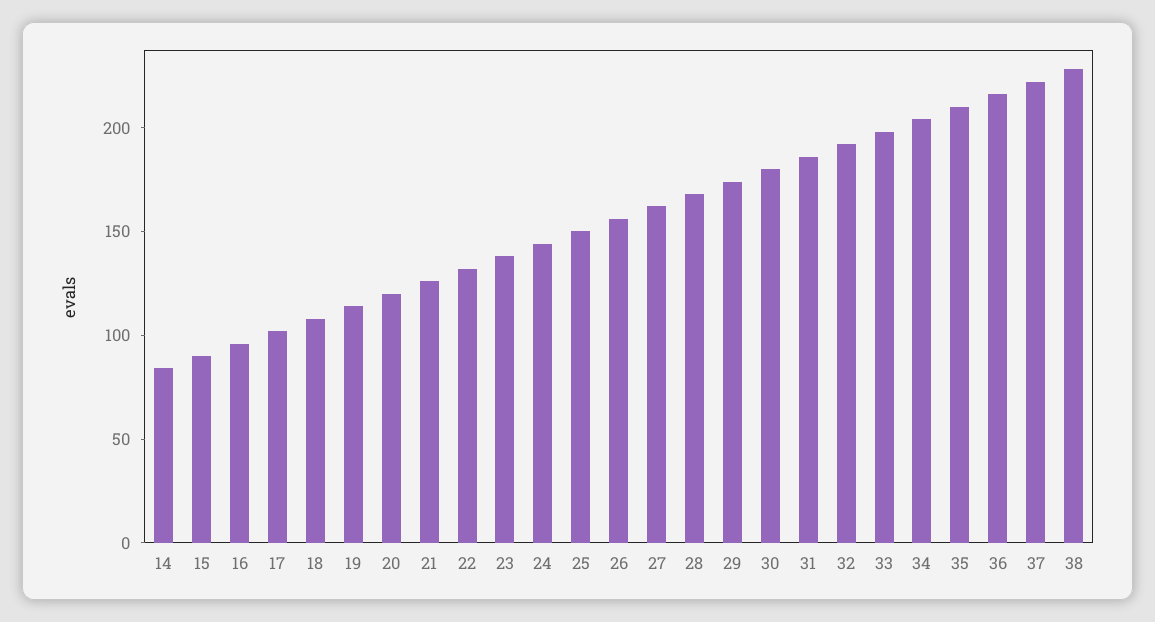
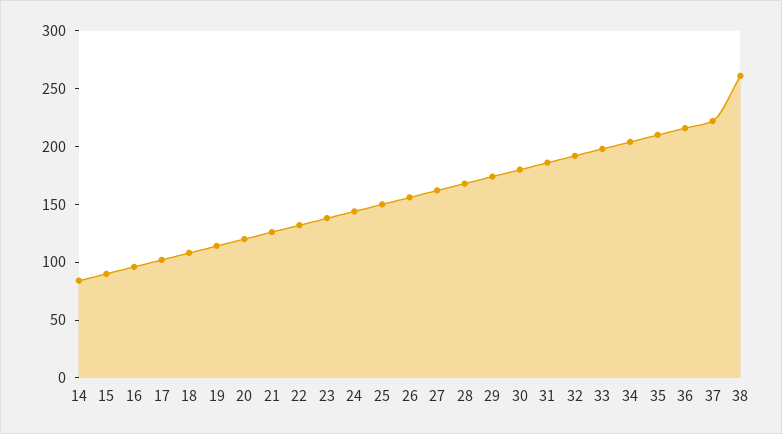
38: 230 -> 260

